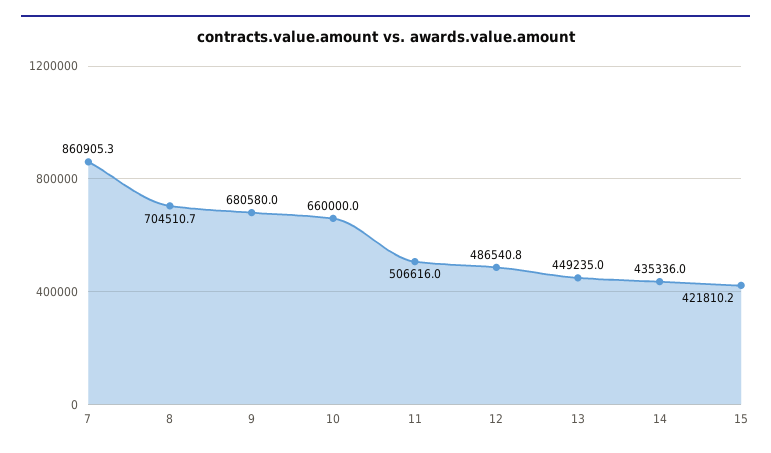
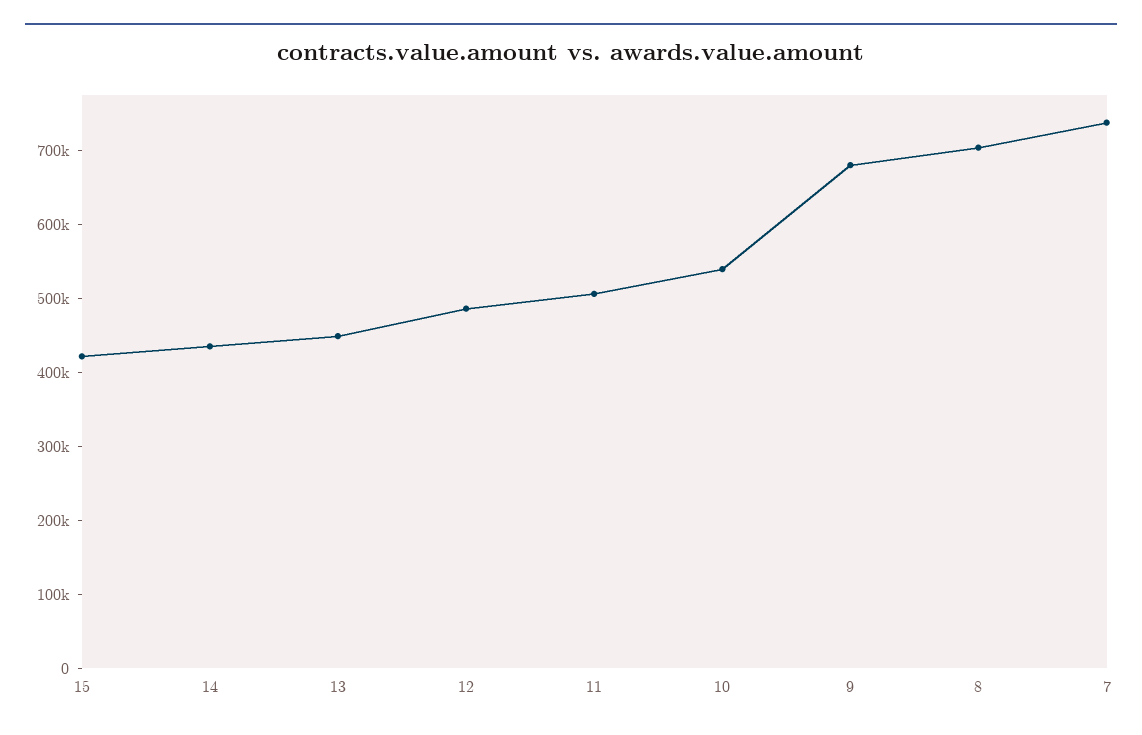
7: 860905.3 -> 740000
10: 660000 -> 540000

